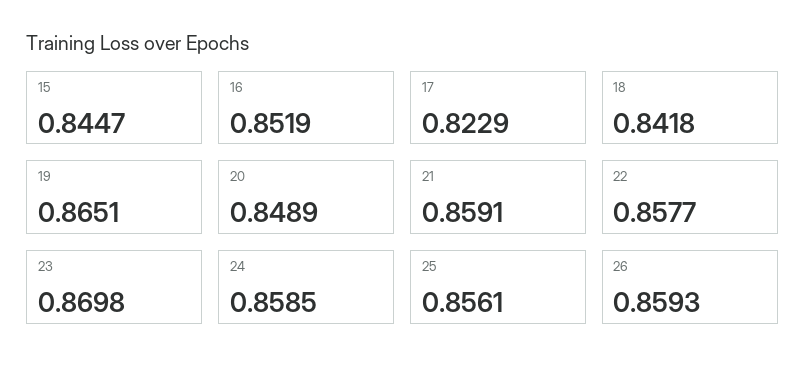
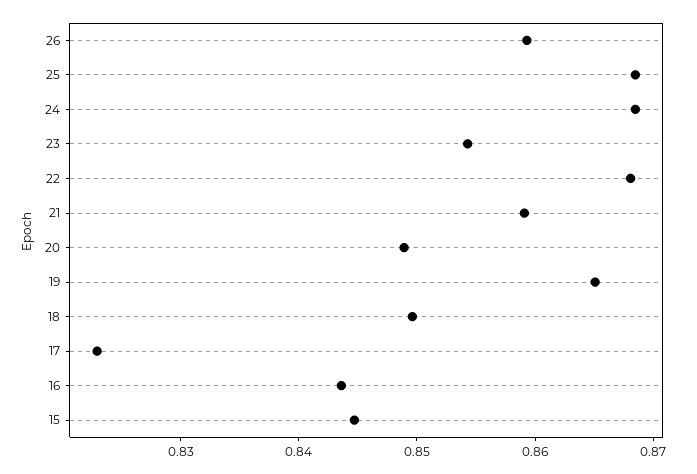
16: 0.8519 -> 0.844
18: 0.8418 -> 0.85
22: 0.8577 -> 0.868
23: 0.8698 -> 0.854
24: 0.8585 -> 0.868
25: 0.8561 -> 0.868

